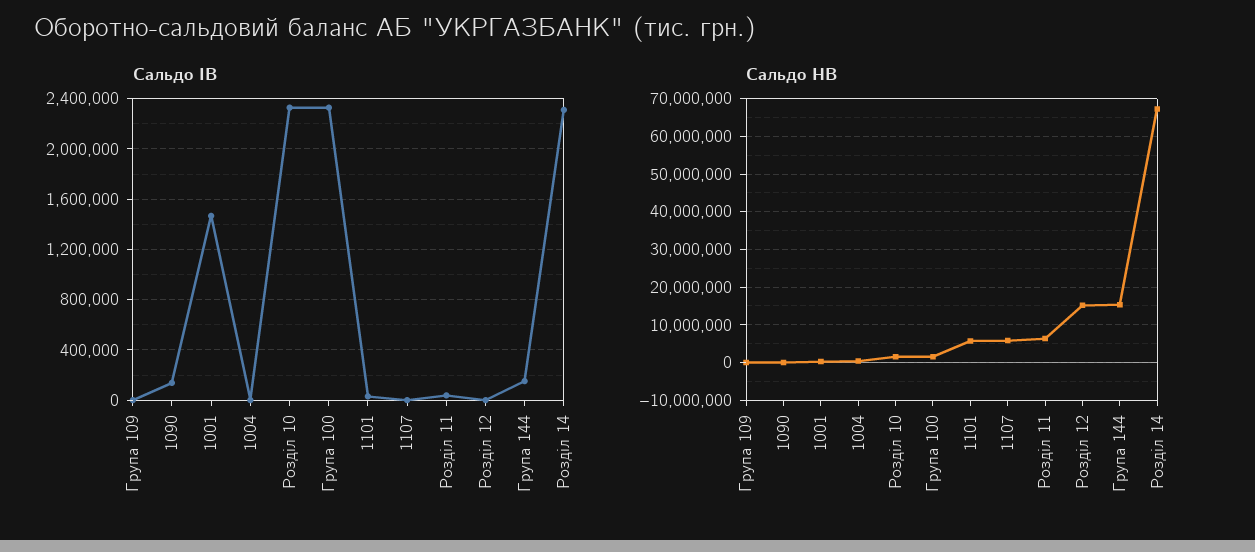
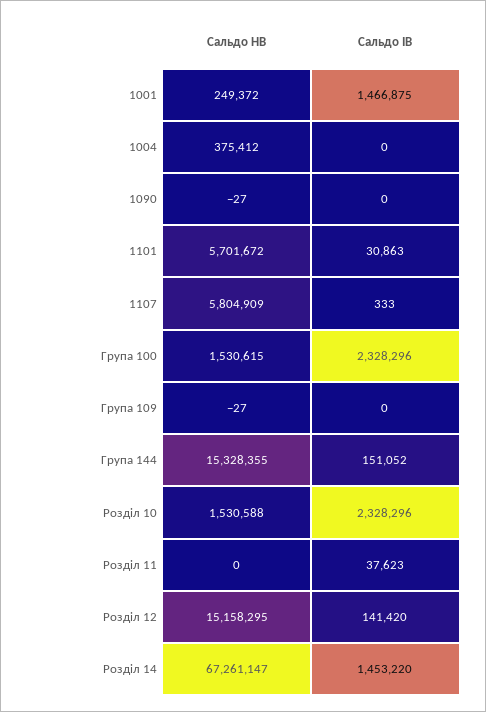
Сальдо ІВ, 1090: 150000 -> 0
Сальдо ІВ, Розділ 12: 0 -> 141420
Сальдо ІВ, Розділ 14: 2300000 -> 1453220
Сальдо НВ, Розділ 11: 6000000 -> 0

